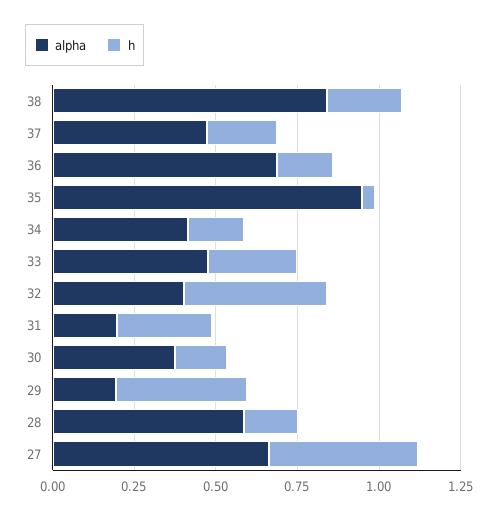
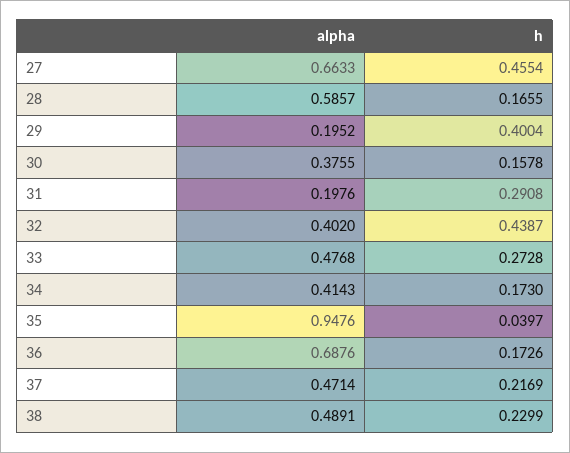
alpha, 38: 0.85 -> 0.4891

